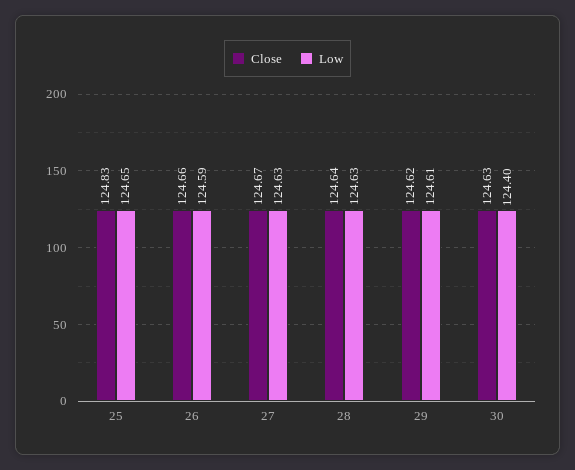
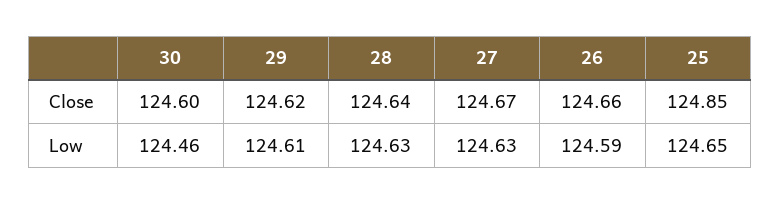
Close, 25: 124.83 -> 124.85
Close, 30: 124.63 -> 124.6
Low, 30: 124.4 -> 124.46

